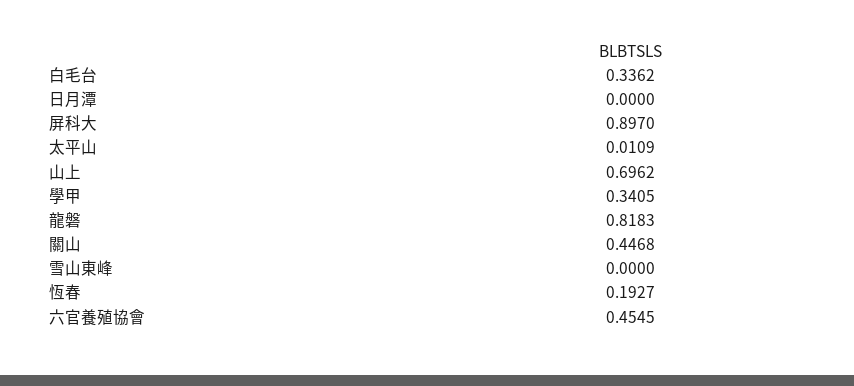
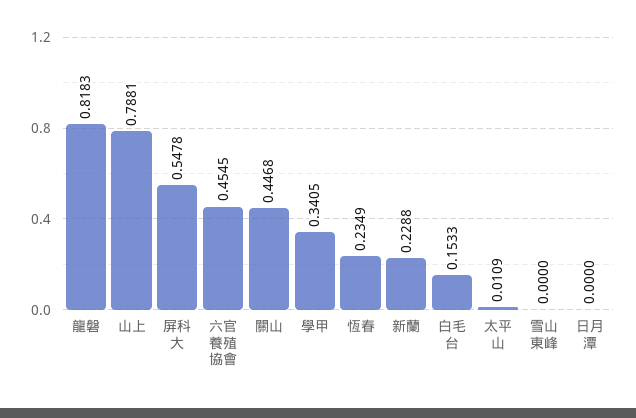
白毛台: 0.3362 -> 0.1533
屏科大: 0.897 -> 0.5478
山上: 0.6962 -> 0.7881
恆春: 0.1927 -> 0.2349
新蘭: none -> 0.2288

